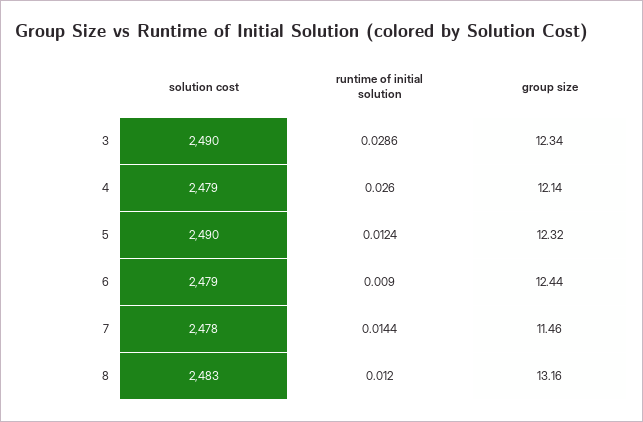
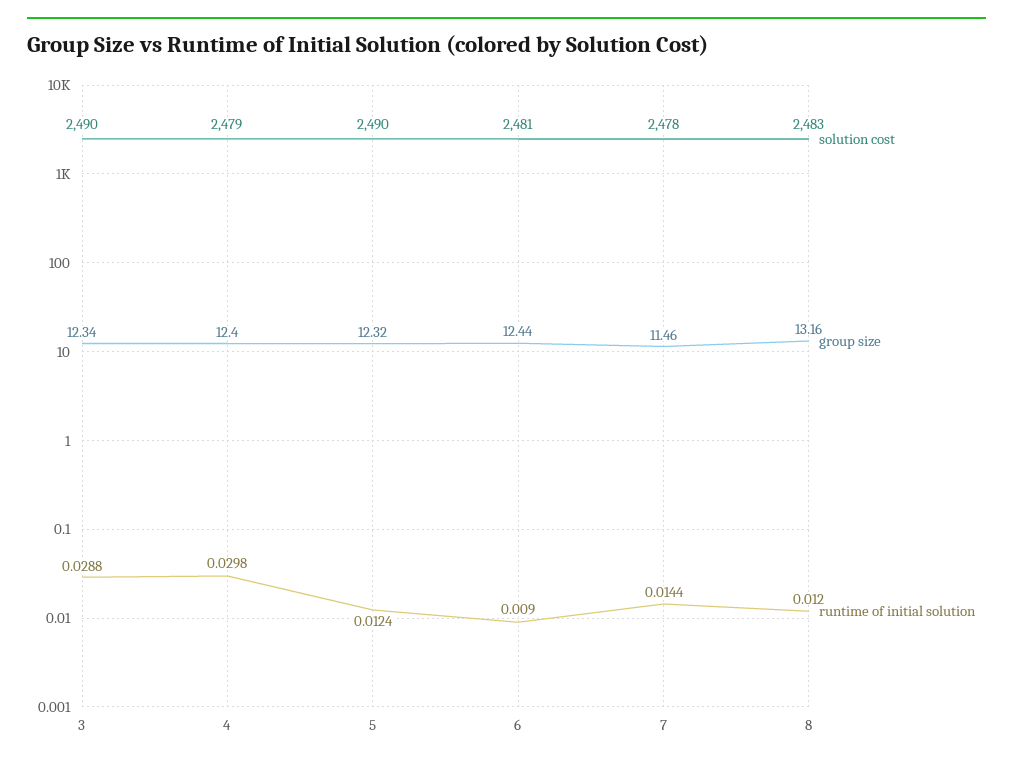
runtime of initial solution, 3: 0.0286 -> 0.0288
runtime of initial solution, 4: 0.026 -> 0.0298
group size, 4: 12.14 -> 12.4
solution cost, 6: 2479 -> 2481

